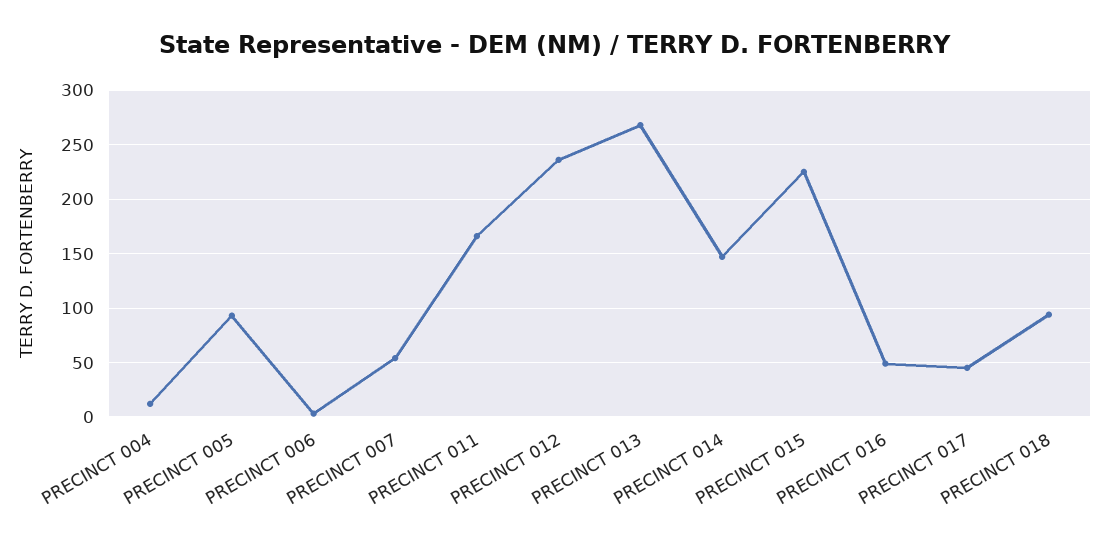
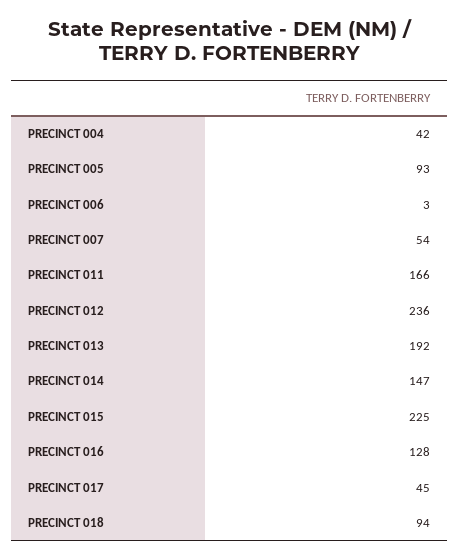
PRECINCT 004: 10 -> 42
PRECINCT 013: 270 -> 192
PRECINCT 016: 50 -> 128

